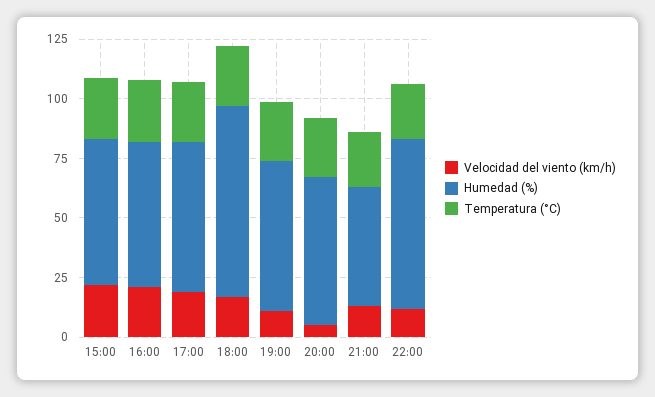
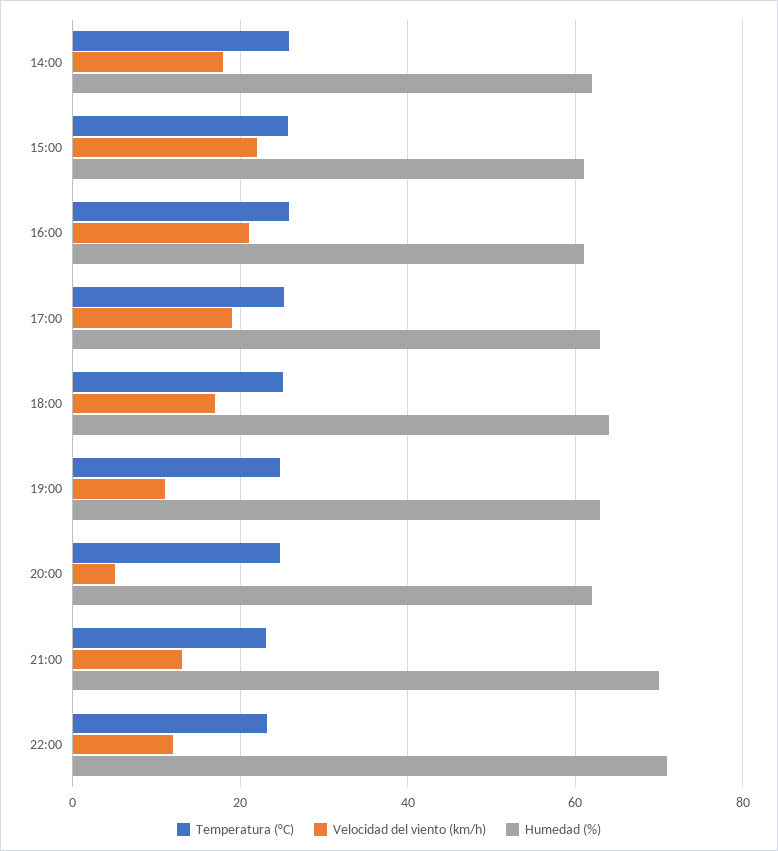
Humedad (%), 18:00: 80 -> 64
Humedad (%), 21:00: 50 -> 70
Temperatura (°C), 14:00: none -> 26
Velocidad del viento (km/h), 14:00: none -> 18
Humedad (%), 14:00: none -> 62

